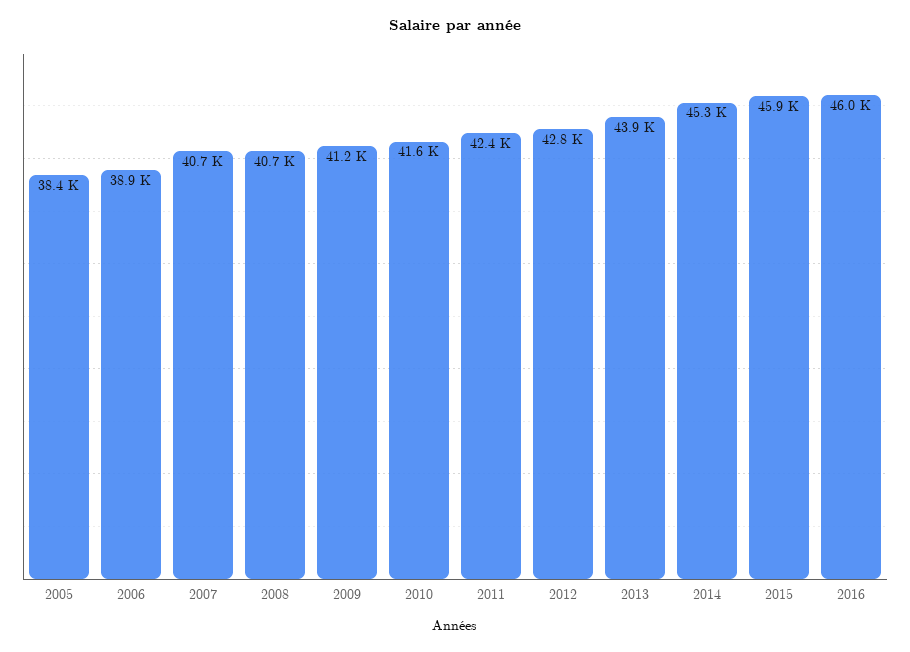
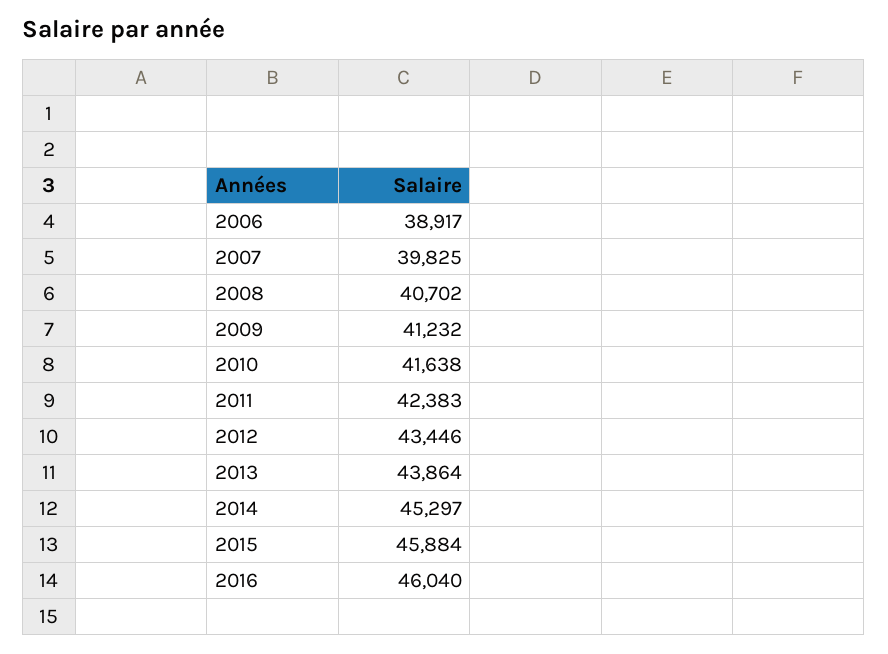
2005: 38400 -> none
2007: 40700 -> 39825
2012: 42800 -> 43446

